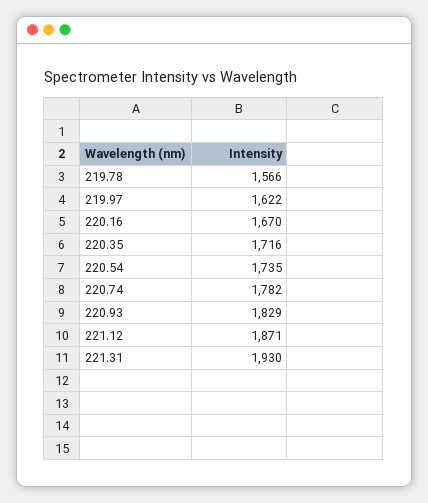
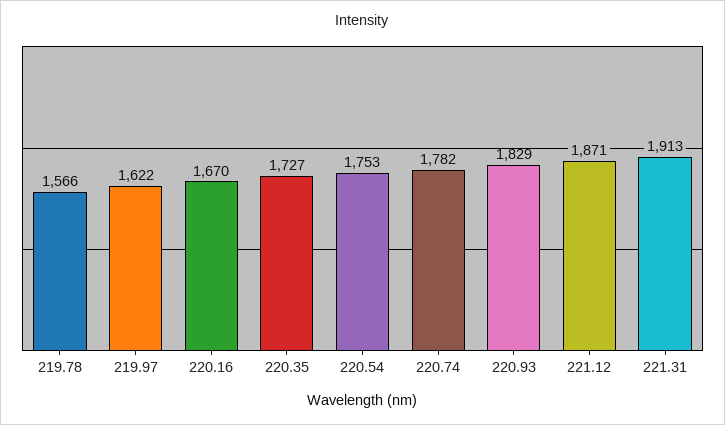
220.35: 1716 -> 1727
220.54: 1735 -> 1753
221.31: 1930 -> 1913

